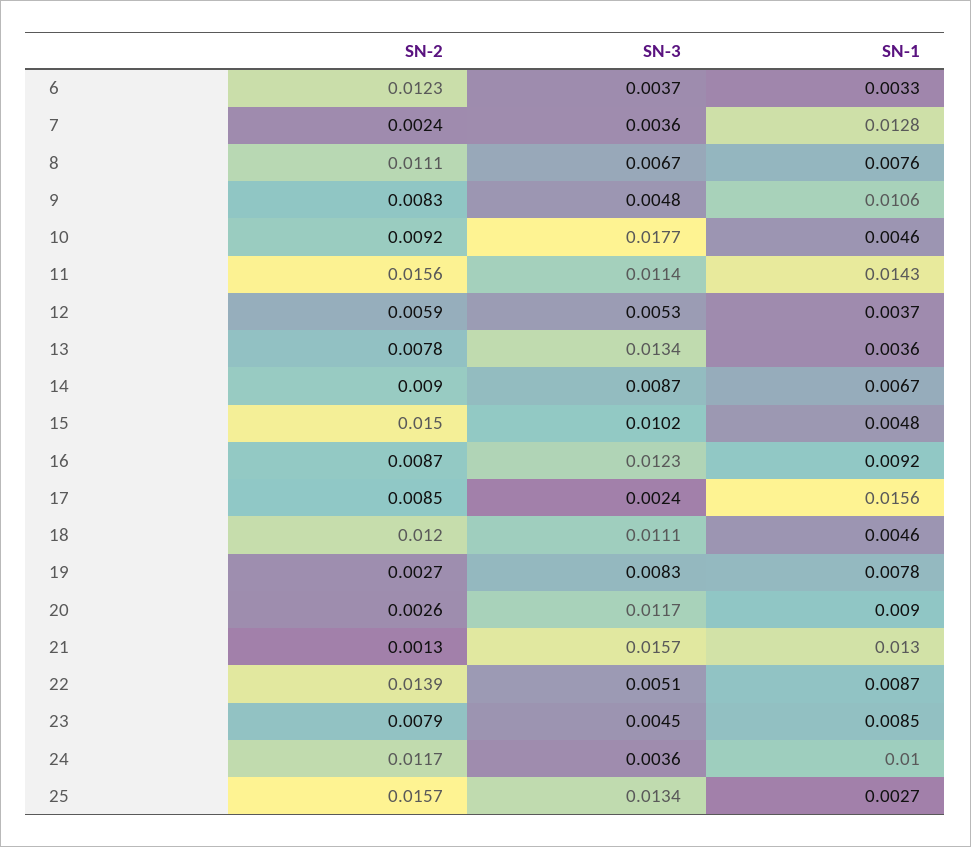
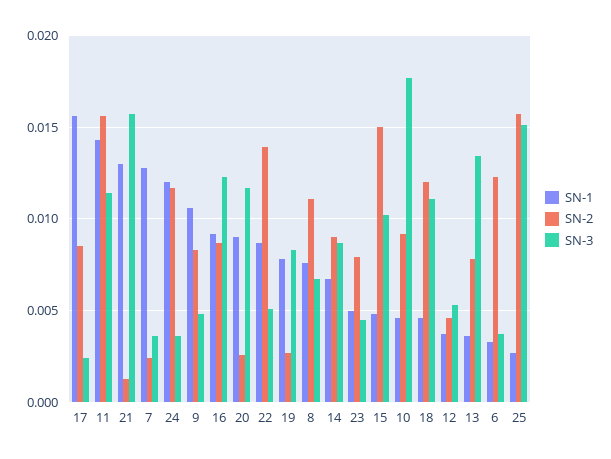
SN-2, 12: 0.0059 -> 0.0045
SN-1, 23: 0.0085 -> 0.005
SN-1, 24: 0.01 -> 0.012
SN-3, 25: 0.0134 -> 0.015

